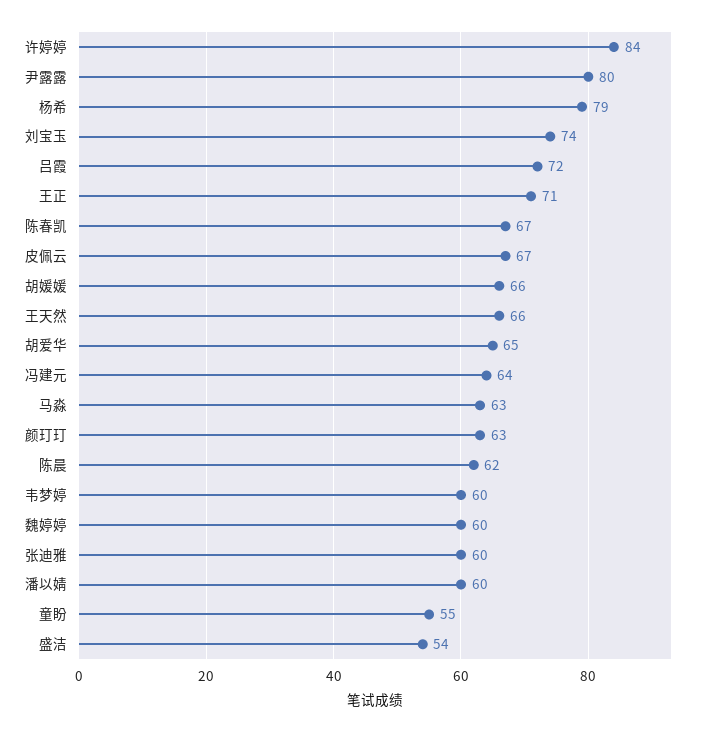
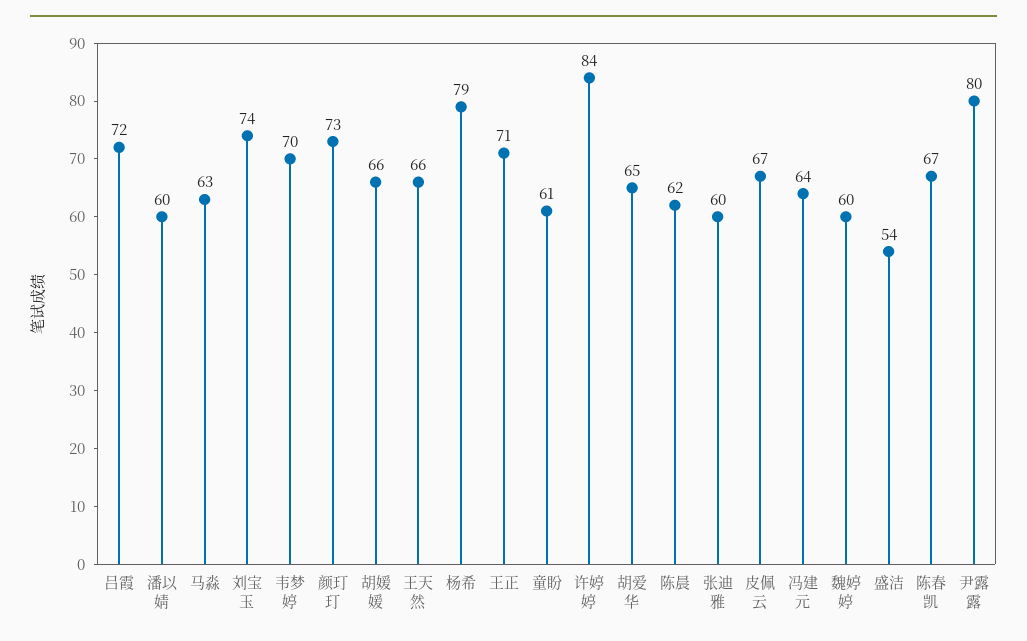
颜玎玎: 63 -> 73
韦梦婷: 60 -> 70
童盼: 55 -> 61

